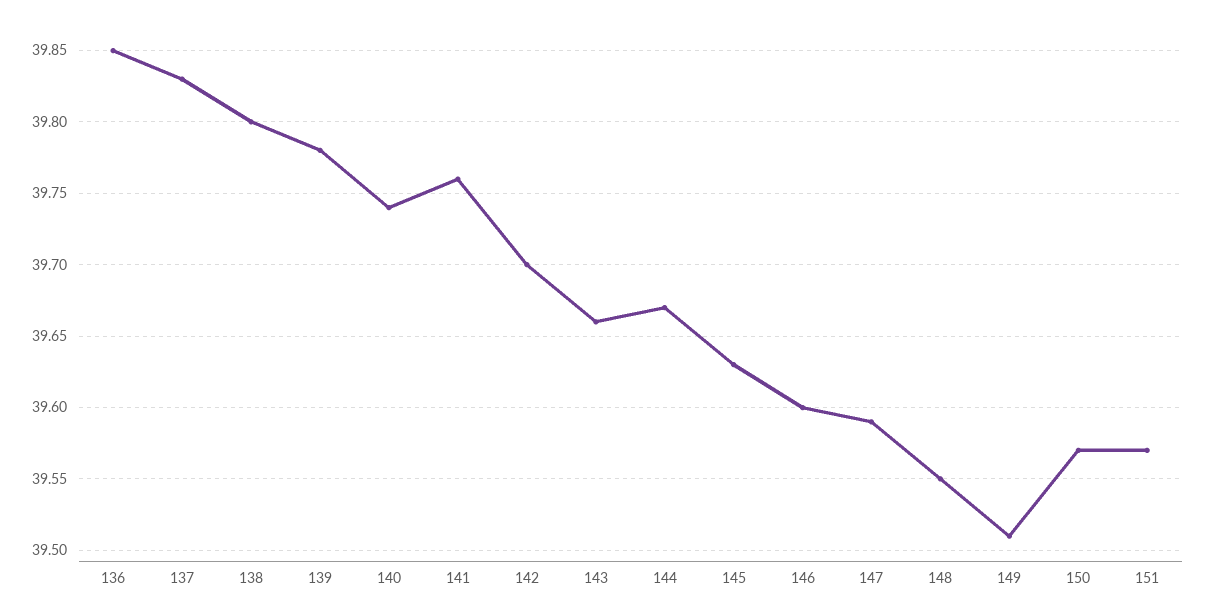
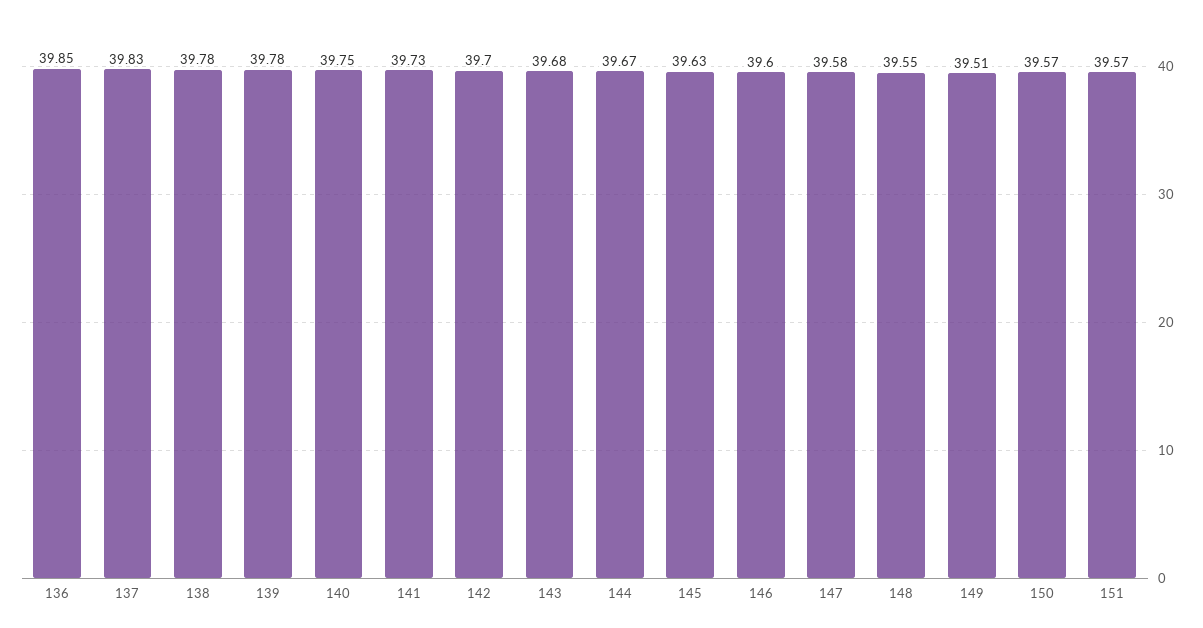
138: 39.8 -> 39.78
140: 39.74 -> 39.75
141: 39.76 -> 39.73
143: 39.66 -> 39.68
147: 39.59 -> 39.58

